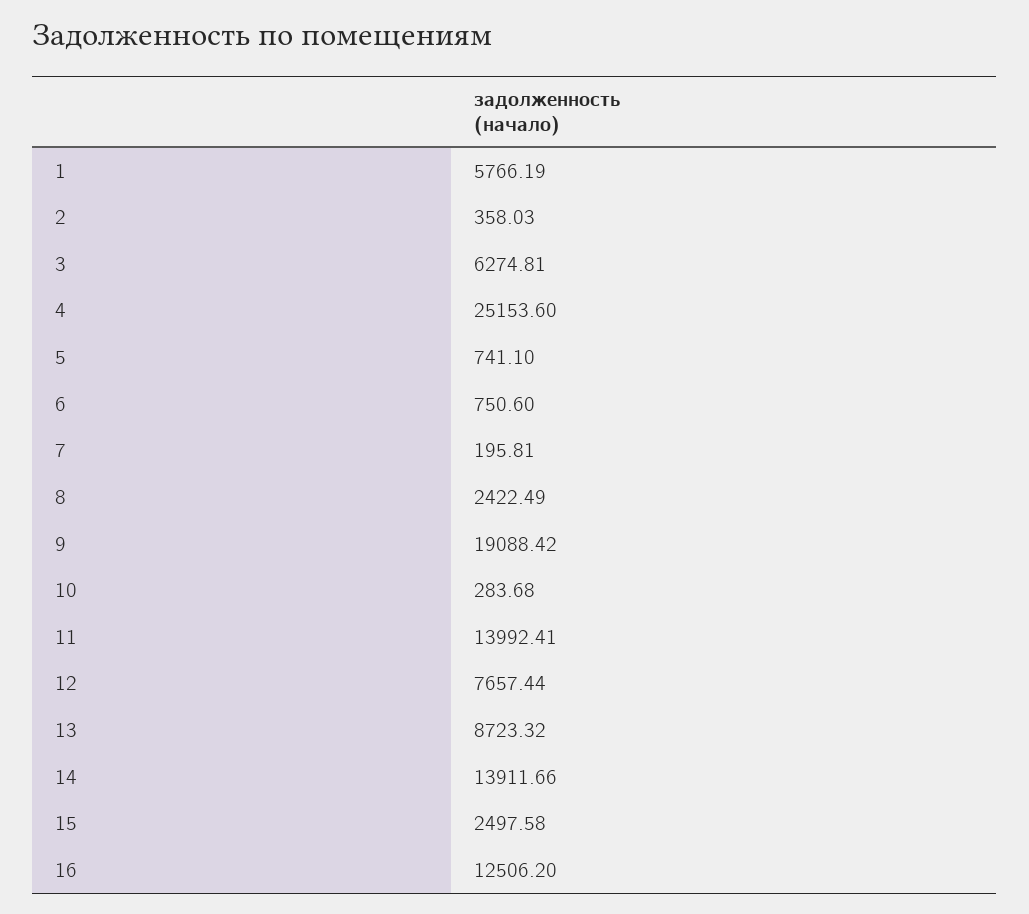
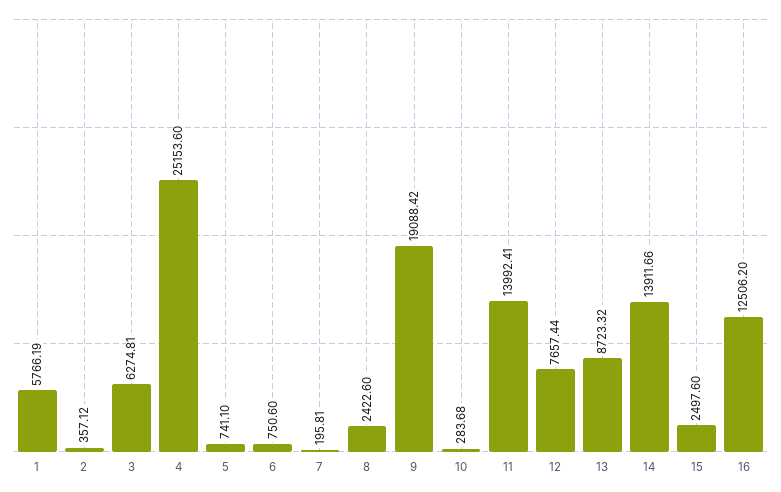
2: 358.03 -> 357.12
8: 2422.49 -> 2422.6
15: 2497.58 -> 2497.6

